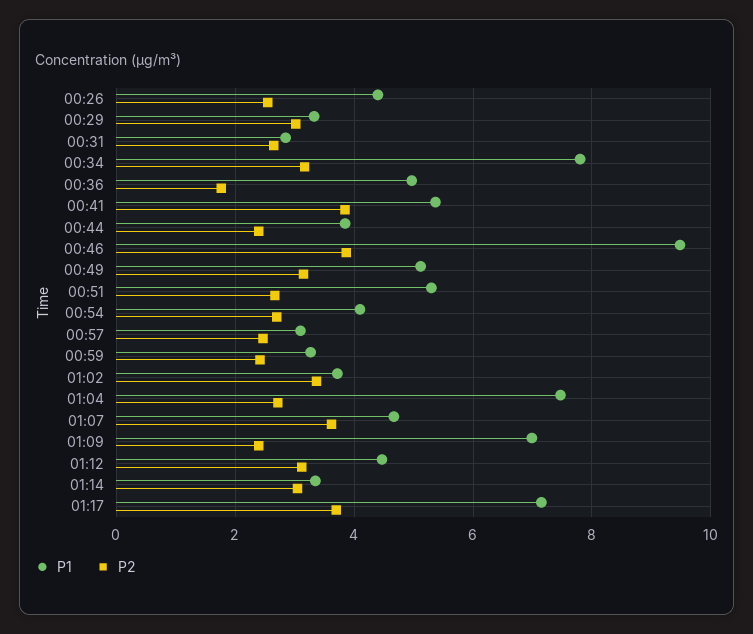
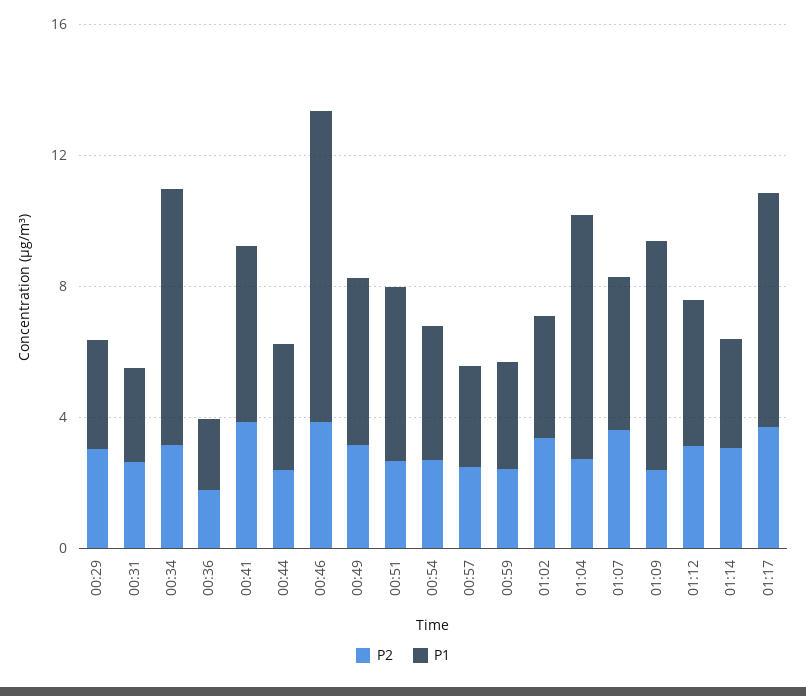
P1, 00:26: 4.4 -> none
P2, 00:26: 2.6 -> none
P1, 00:36: 5 -> 2

